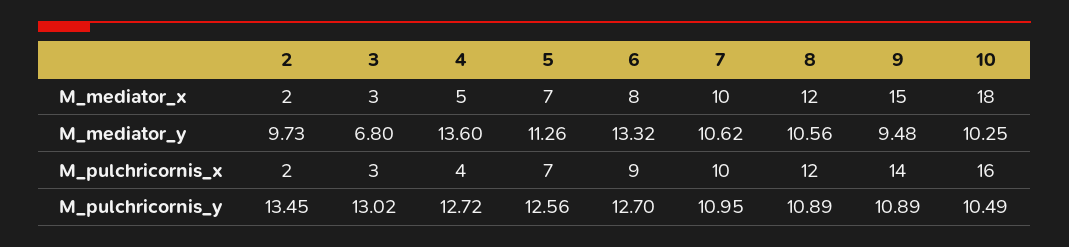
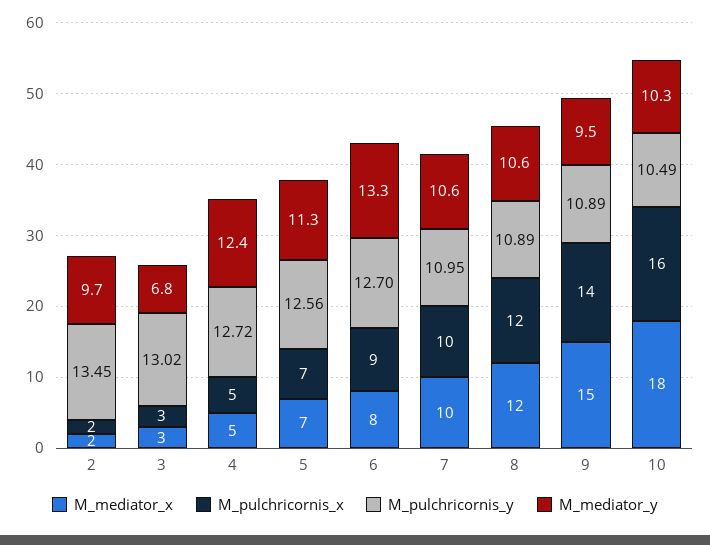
M_mediator_y, 4: 13.6 -> 12.4
M_pulchricornis_x, 4: 4 -> 5

